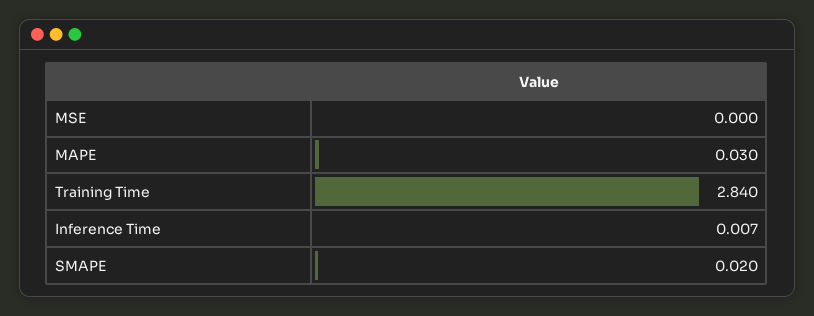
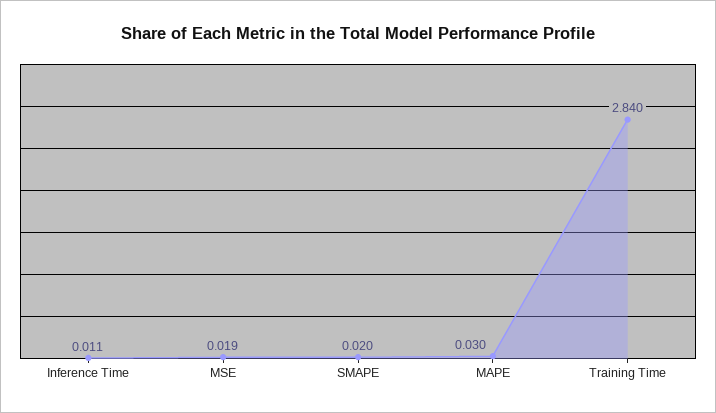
MSE: 0 -> 0.019
Inference Time: 0.007 -> 0.011

